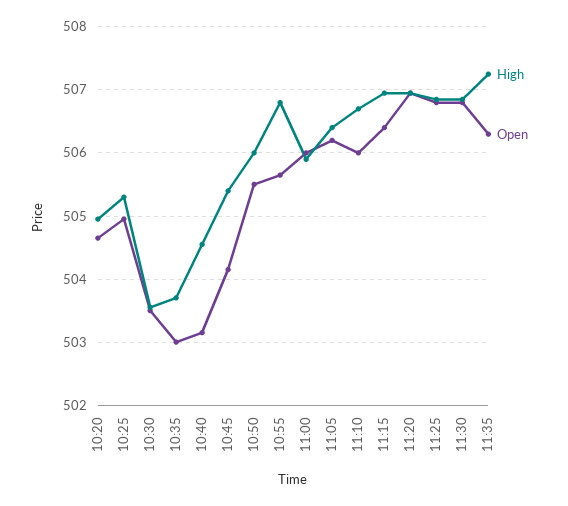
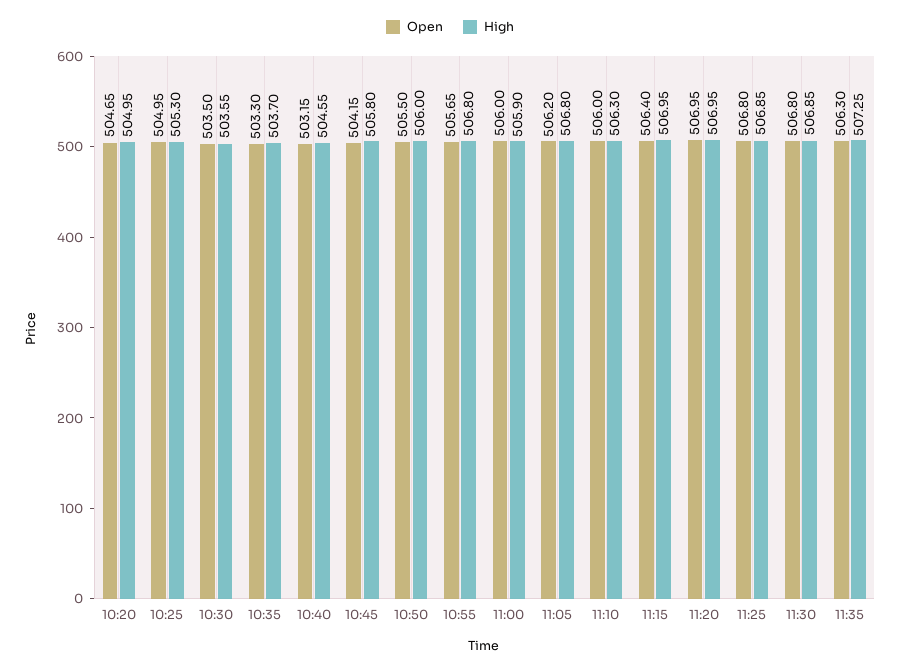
Open, 10:35: 503 -> 503.3
High, 10:45: 505.4 -> 505.8
High, 11:05: 506.4 -> 506.8
High, 11:10: 506.7 -> 506.3

